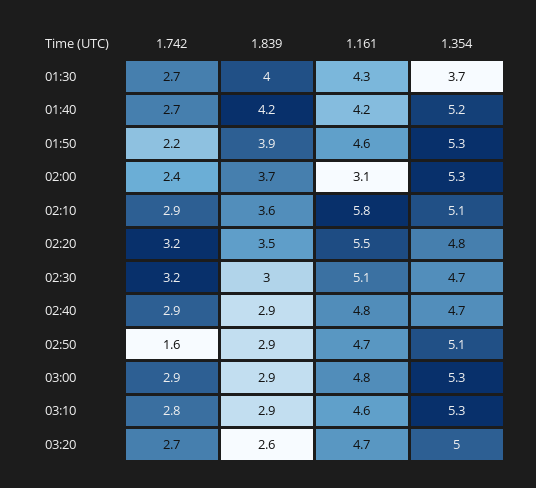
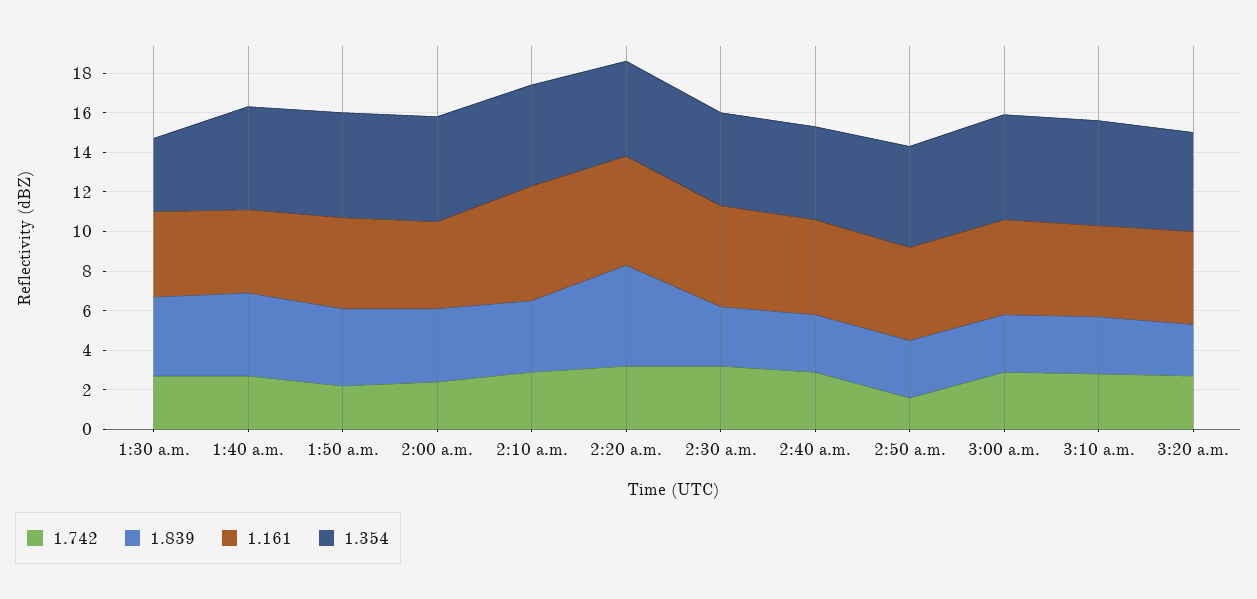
1.161, 02:00: 3.1 -> 4.5
1.839, 02:20: 3.5 -> 5

